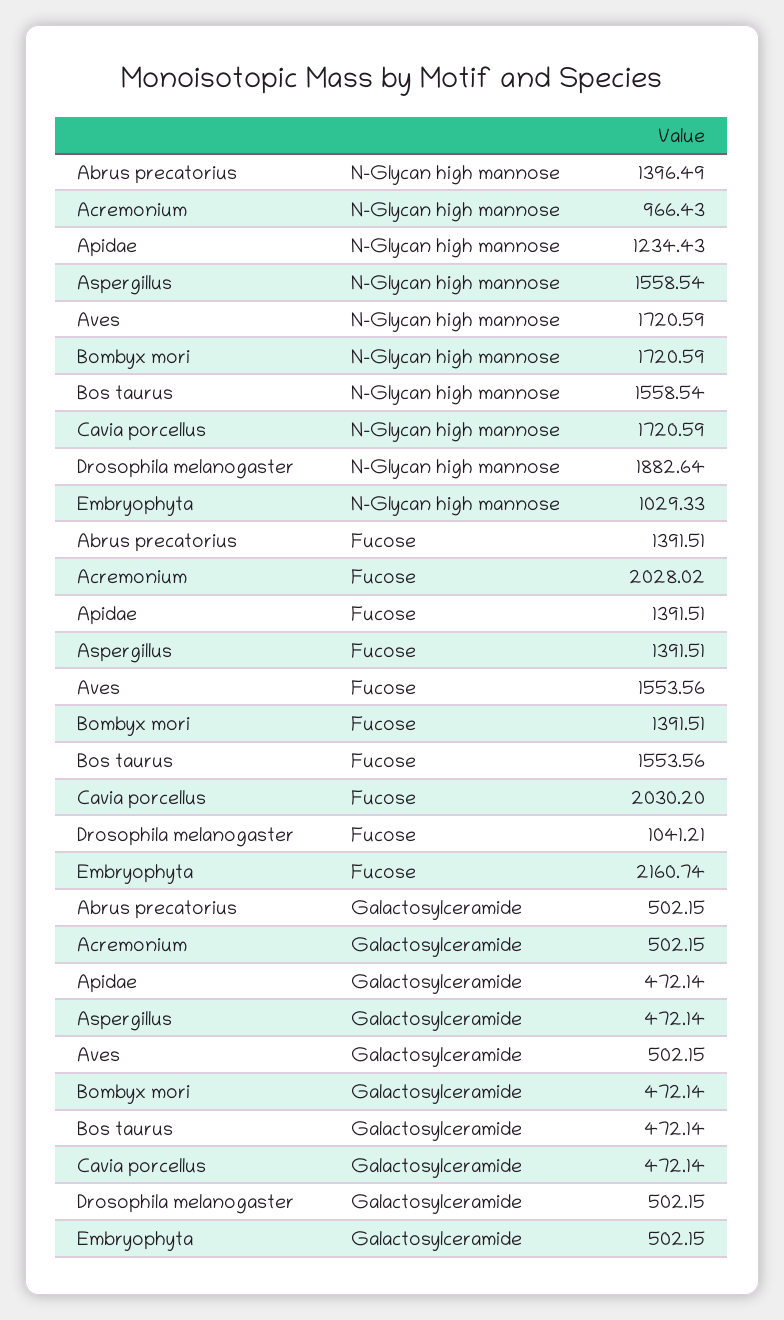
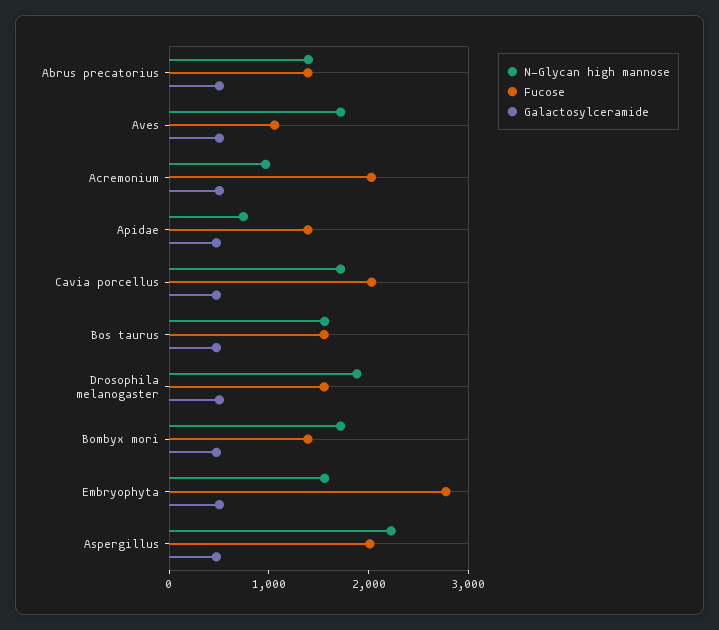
N-Glycan high mannose, Apidae: 1234.43 -> 800
N-Glycan high mannose, Aspergillus: 1558.54 -> 2200
N-Glycan high mannose, Embryophyta: 1029.33 -> 1600
Fucose, Aspergillus: 1391.51 -> 2000
Fucose, Aves: 1553.56 -> 1000
Fucose, Drosophila melanogaster: 1041.21 -> 1600
Fucose, Embryophyta: 2160.74 -> 2800

